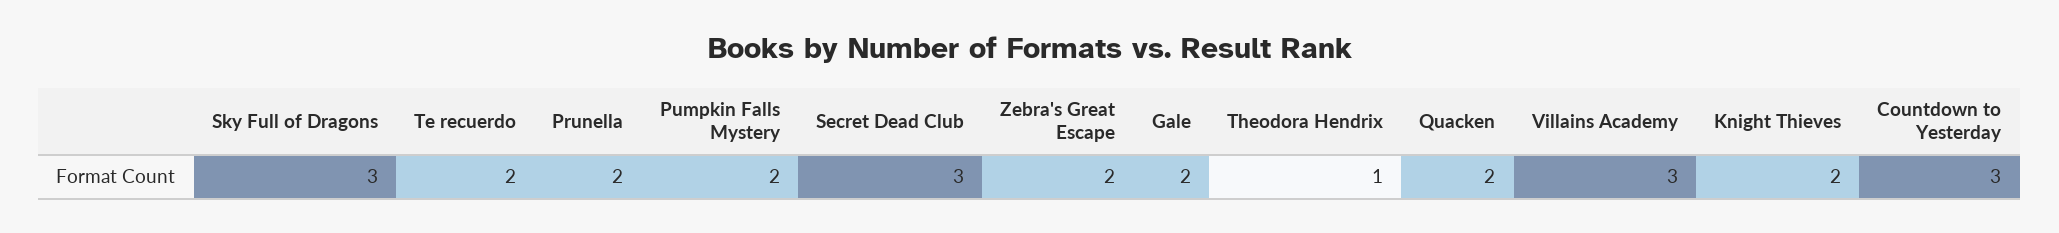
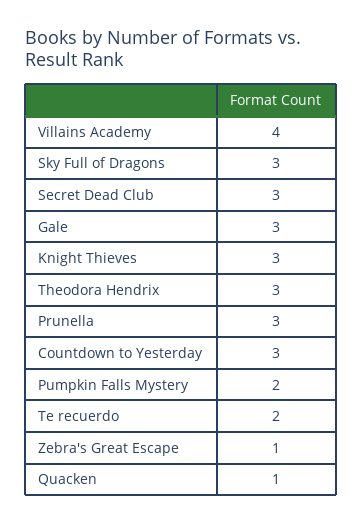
Prunella: 2 -> 3
Zebra's Great Escape: 2 -> 1
Gale: 2 -> 3
Theodora Hendrix: 1 -> 3
Quacken: 2 -> 1
Villains Academy: 3 -> 4
Knight Thieves: 2 -> 3

